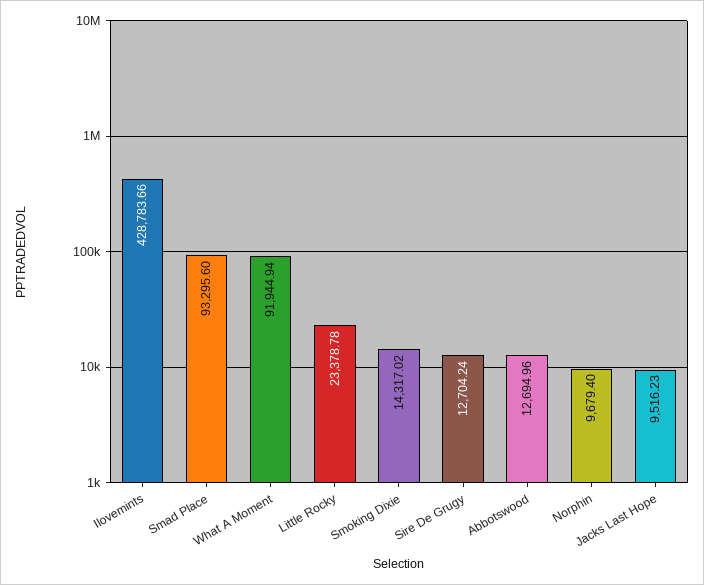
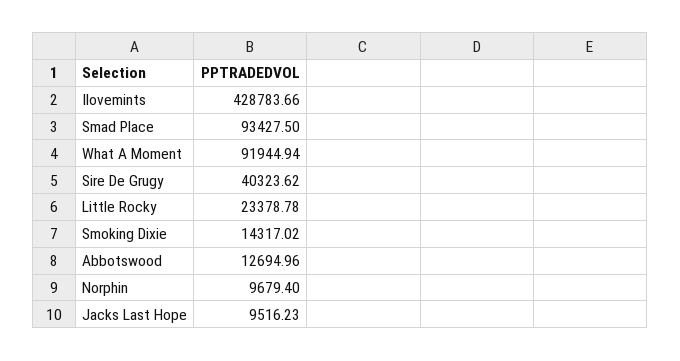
Smad Place: 93295.6 -> 93427.5
Sire De Grugy: 12704.24 -> 40323.62

